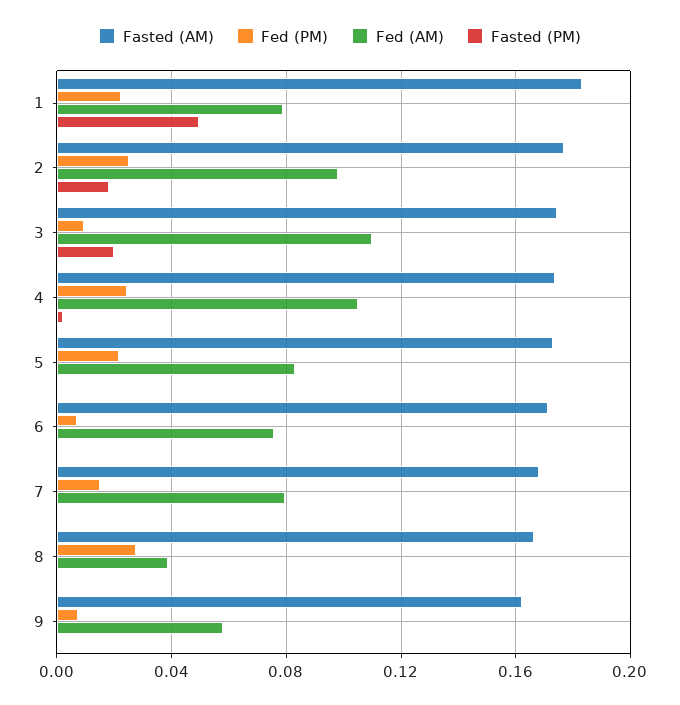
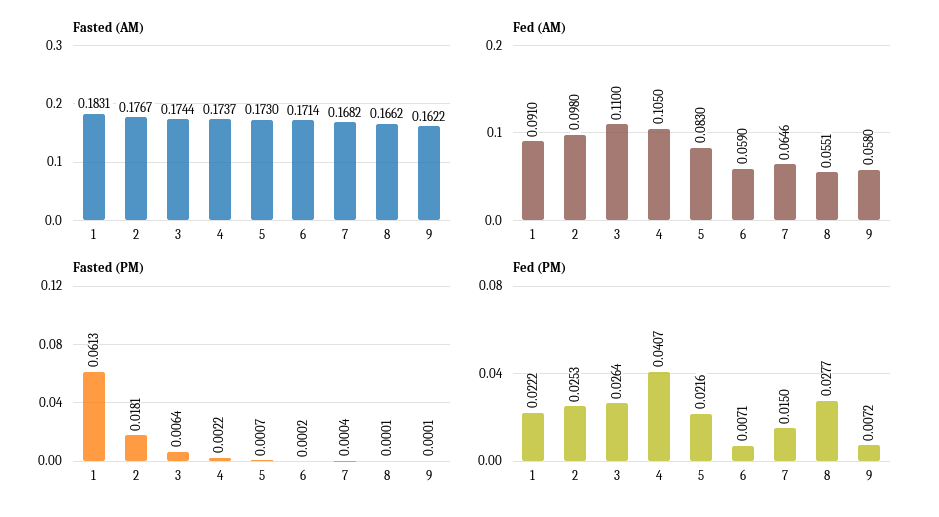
Fed (AM), 1: 0.08 -> 0.091
Fasted (PM), 1: 0.05 -> 0.0613
Fed (PM), 3: 0.01 -> 0.0264
Fasted (PM), 3: 0.02 -> 0.0064
Fed (PM), 4: 0.025 -> 0.0407
Fed (AM), 6: 0.075 -> 0.059
Fed (AM), 7: 0.08 -> 0.0646
Fed (AM), 8: 0.04 -> 0.0551

